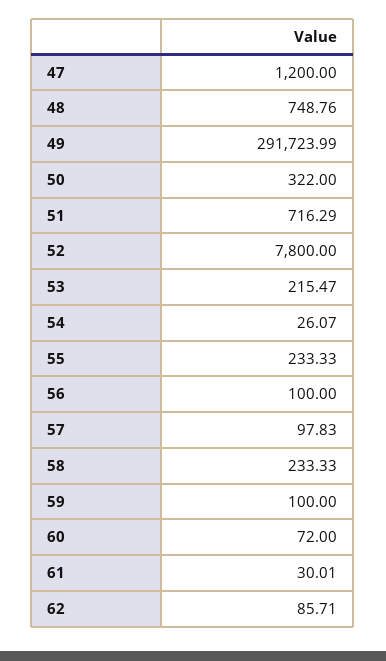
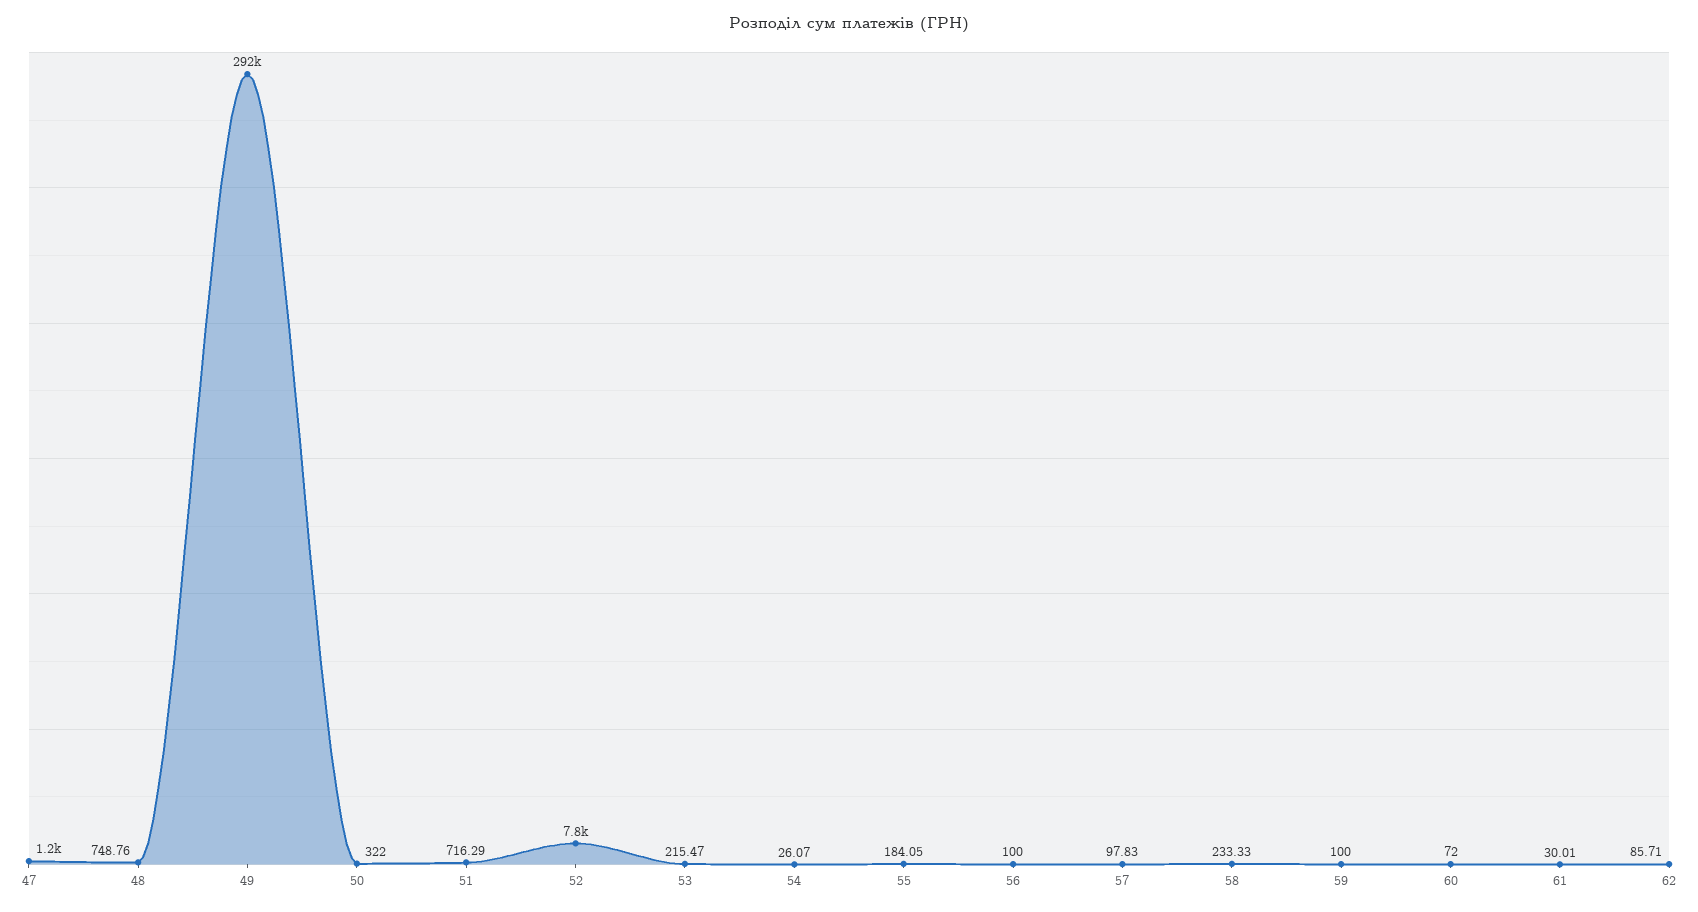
55: 233.33 -> 184.05

